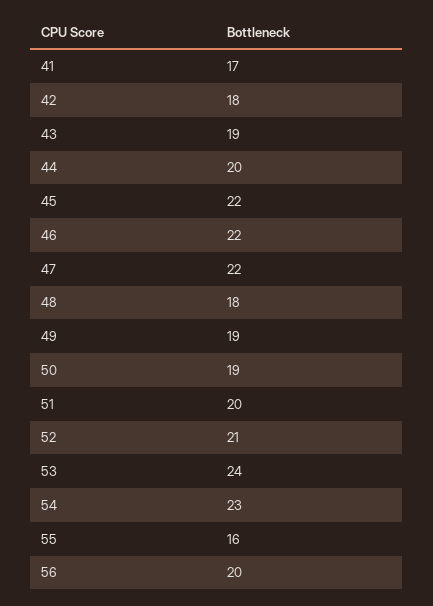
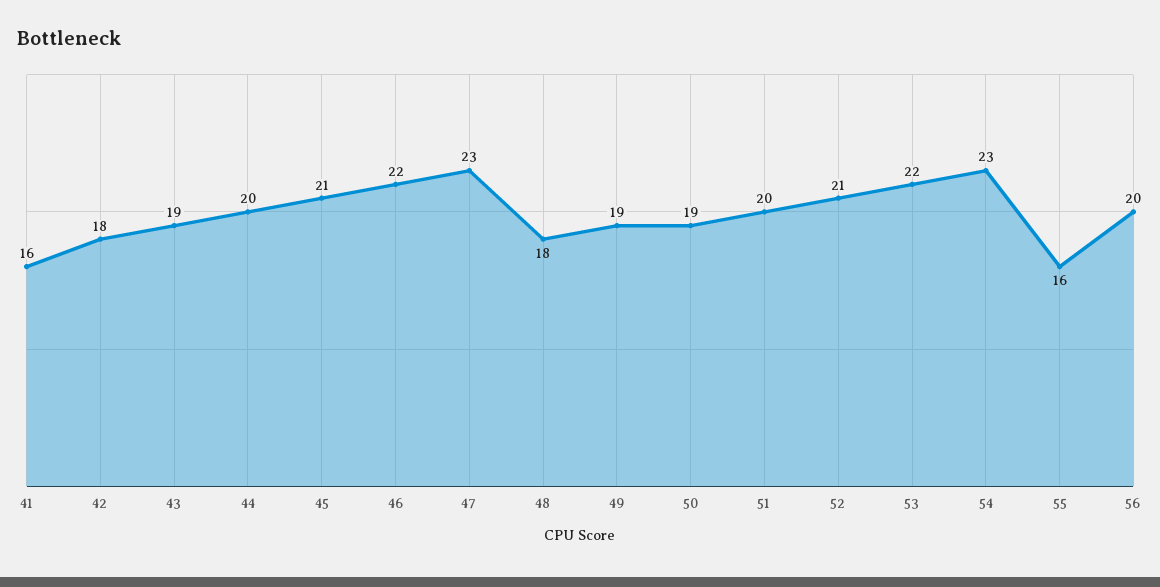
41: 17 -> 16
45: 22 -> 21
47: 22 -> 23
53: 24 -> 22

